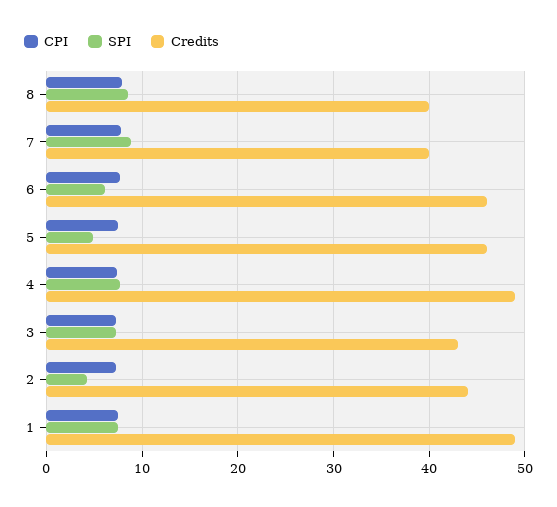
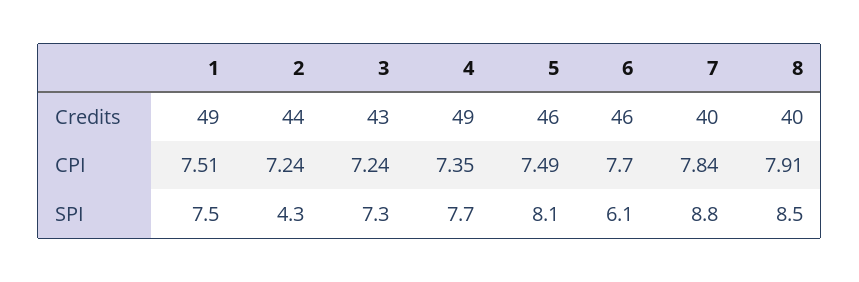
SPI, 5: 5 -> 8.1

